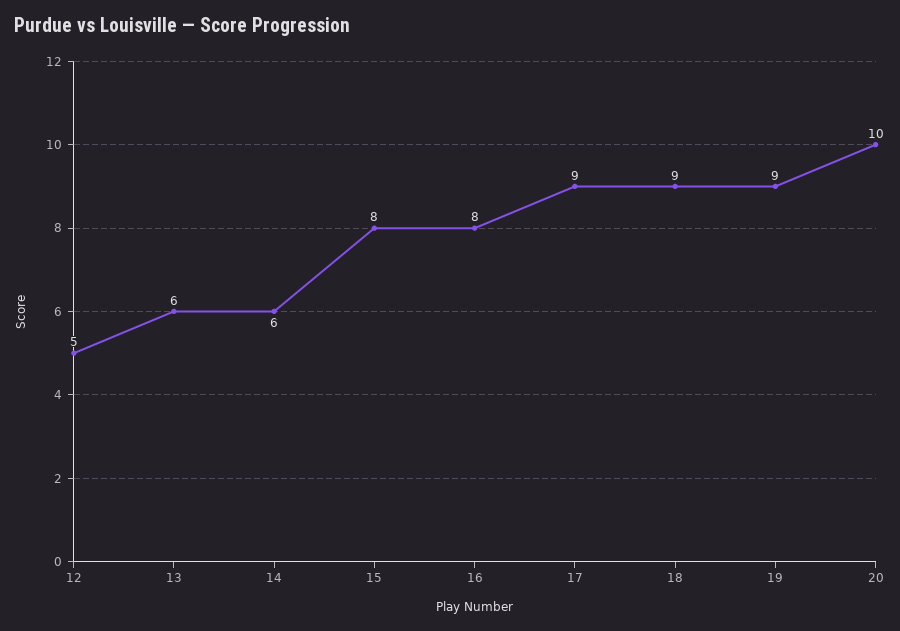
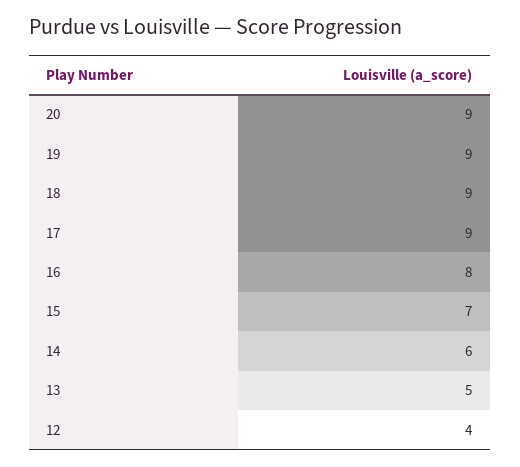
12: 5 -> 4
13: 6 -> 5
15: 8 -> 7
20: 10 -> 9

